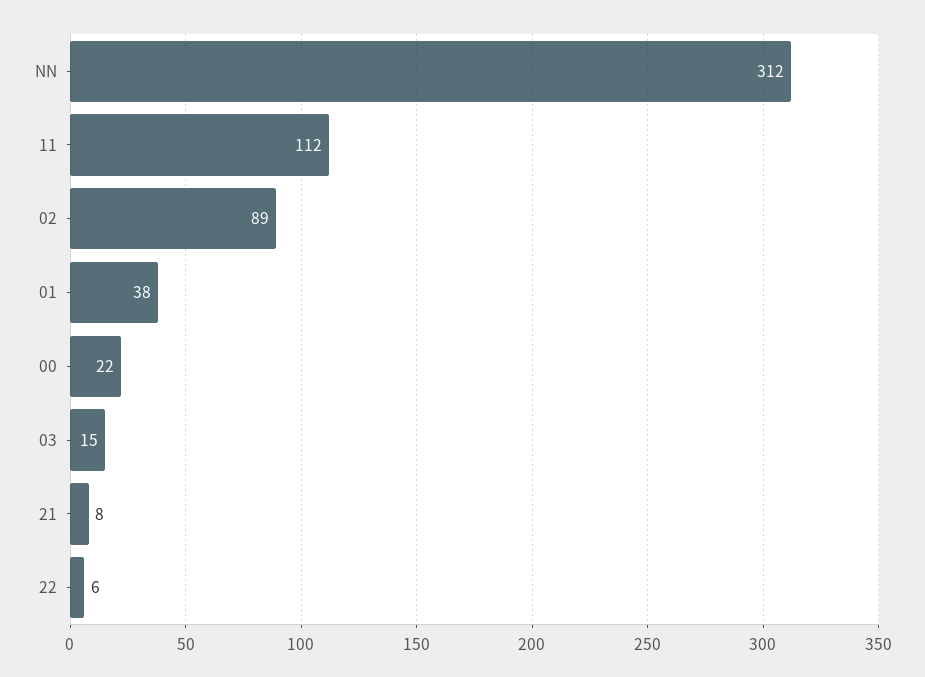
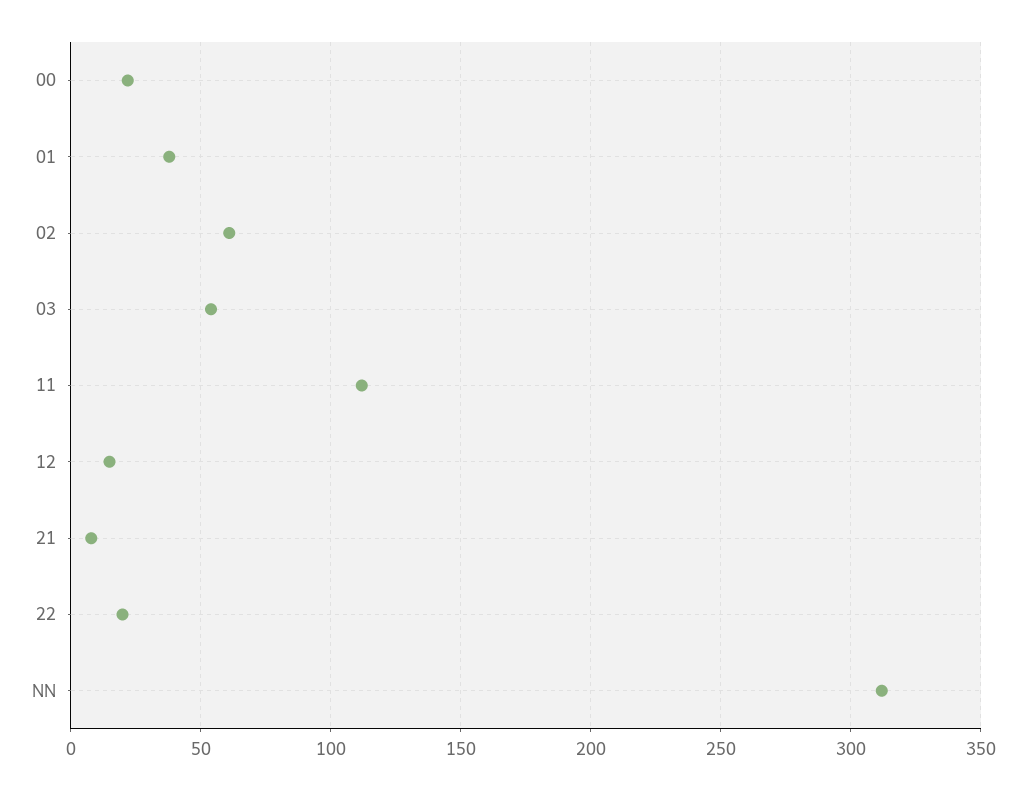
02: 89 -> 60
03: 15 -> 55
22: 6 -> 20
12: none -> 15

